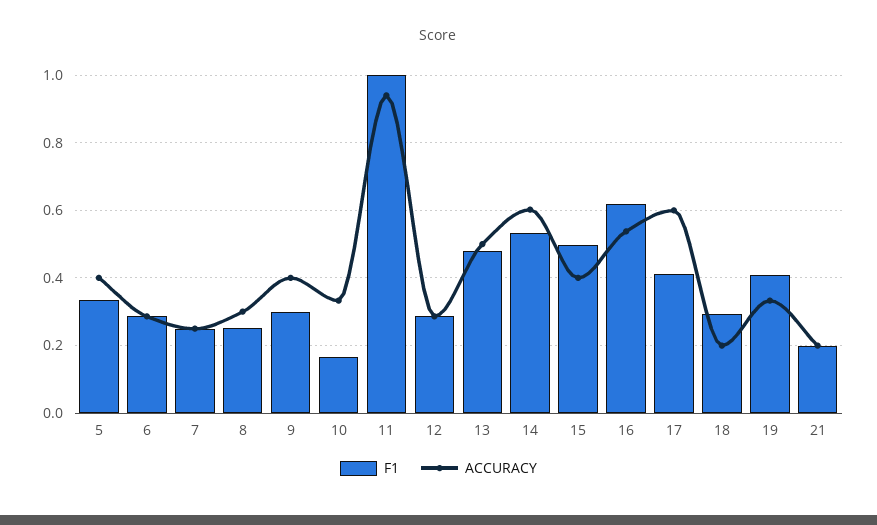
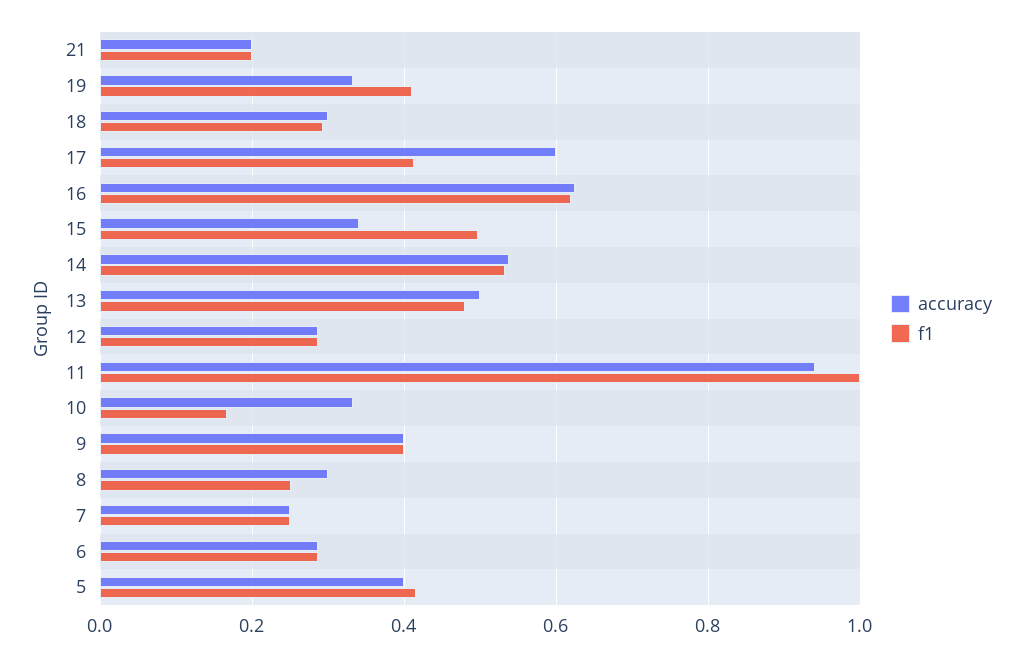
F1, 5: 0.34 -> 0.42
F1, 9: 0.3 -> 0.4
ACCURACY, 14: 0.6 -> 0.54
ACCURACY, 15: 0.4 -> 0.34
ACCURACY, 16: 0.54 -> 0.62
ACCURACY, 18: 0.2 -> 0.3

